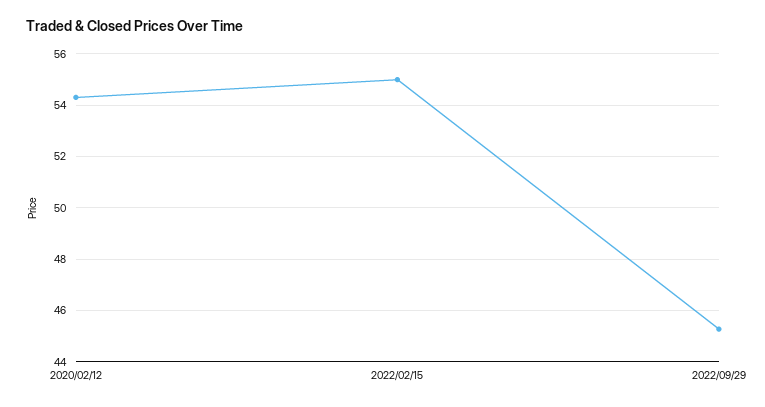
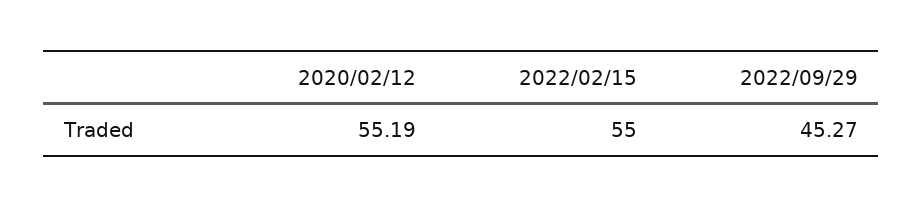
2020/02/12: 54.25 -> 55.19

